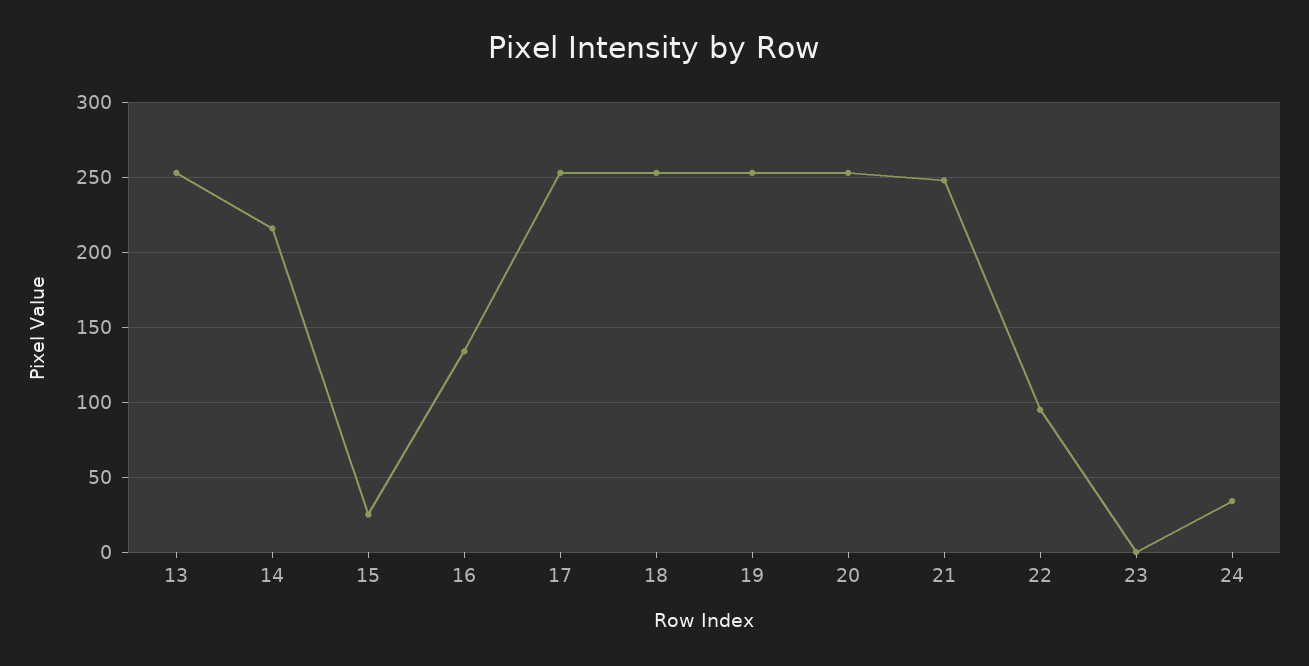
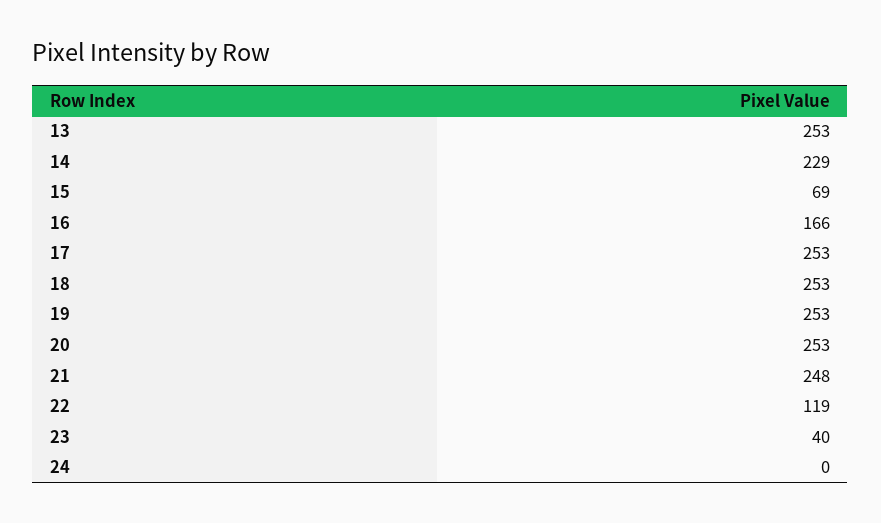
14: 215 -> 229
15: 25 -> 69
16: 135 -> 166
22: 95 -> 119
23: 0 -> 40
24: 35 -> 0

